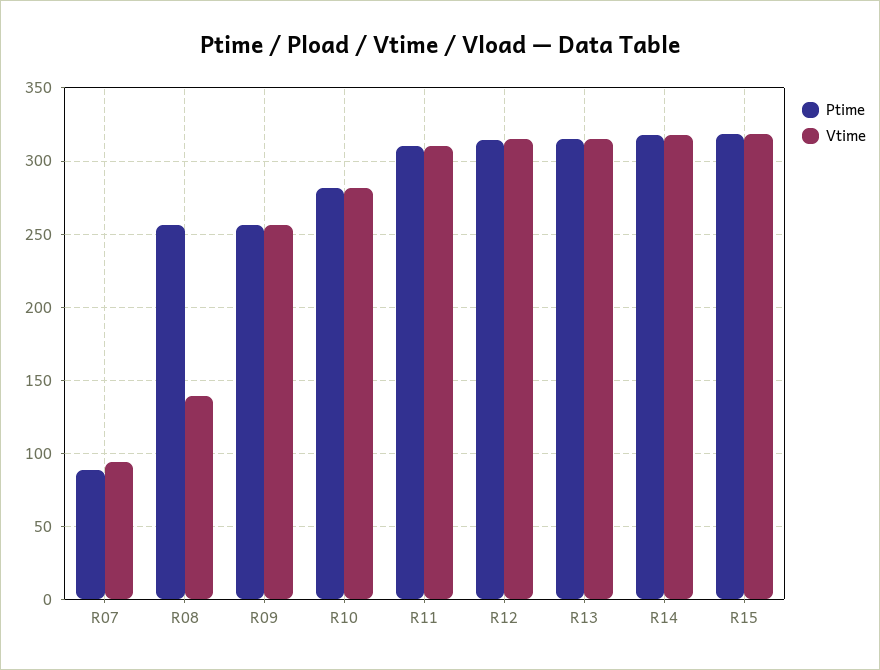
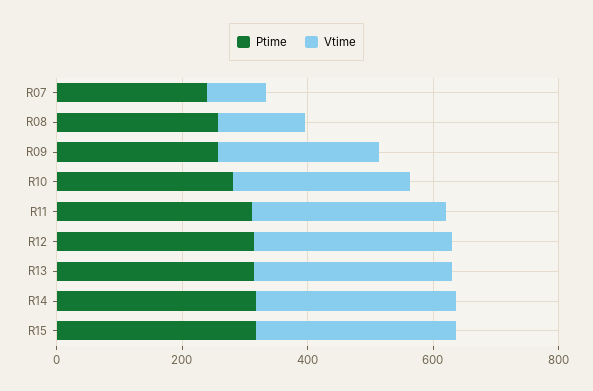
Ptime, R07: 90 -> 250

